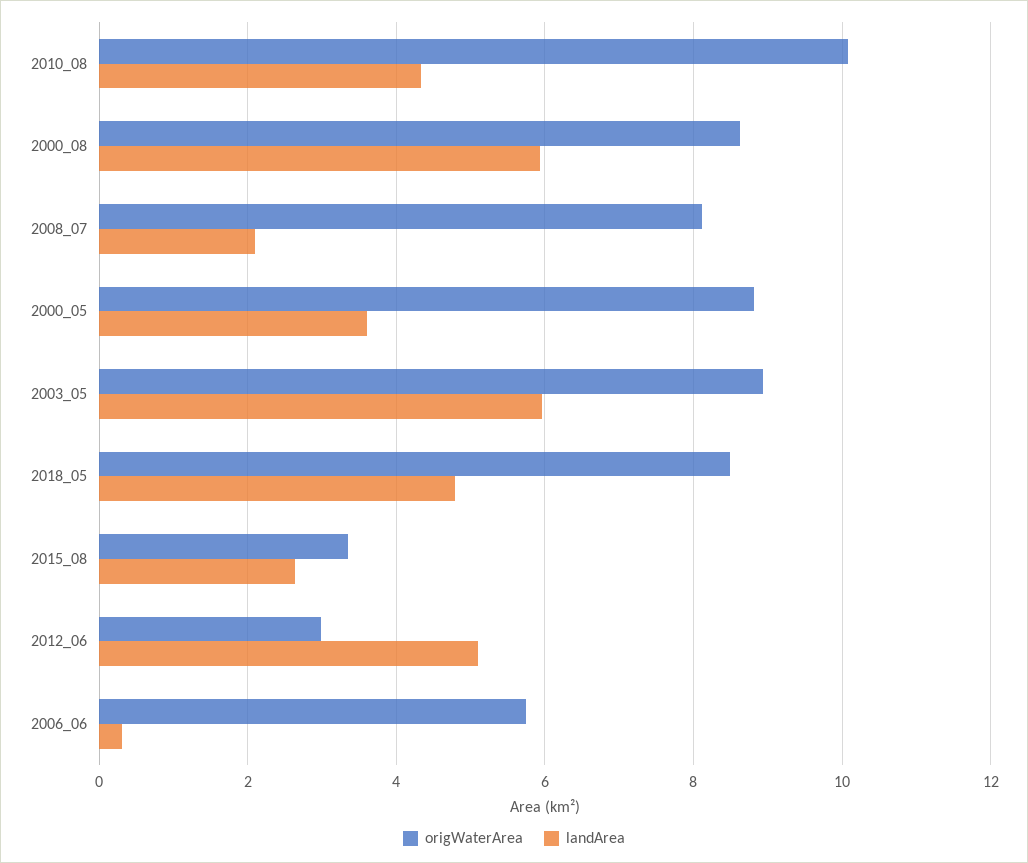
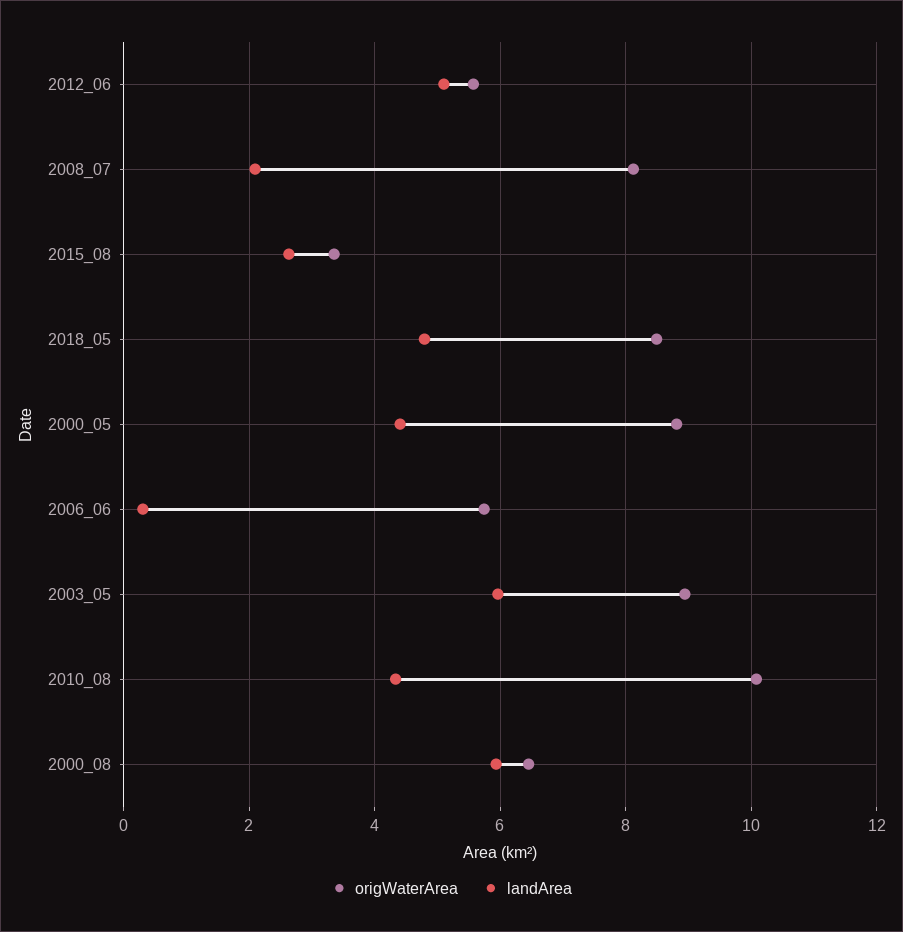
origWaterArea, 2000_08: 8.6 -> 6.4
landArea, 2000_05: 3.6 -> 4.4
origWaterArea, 2012_06: 3 -> 5.6

